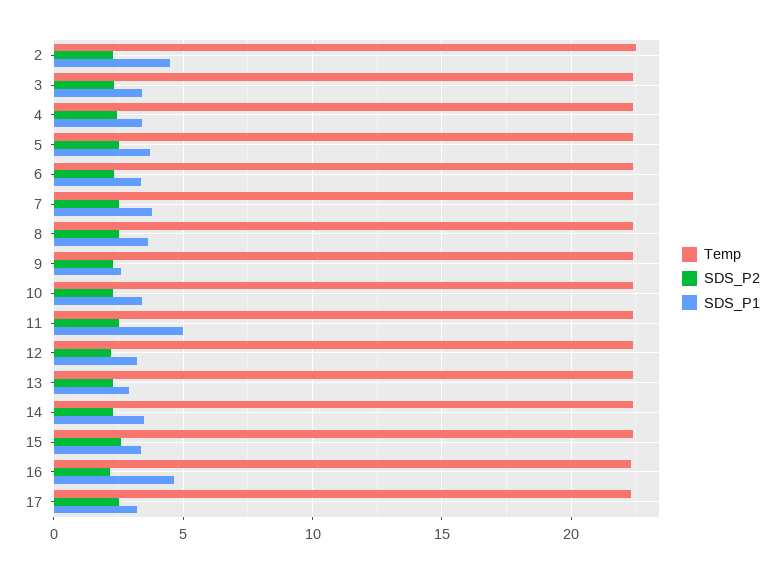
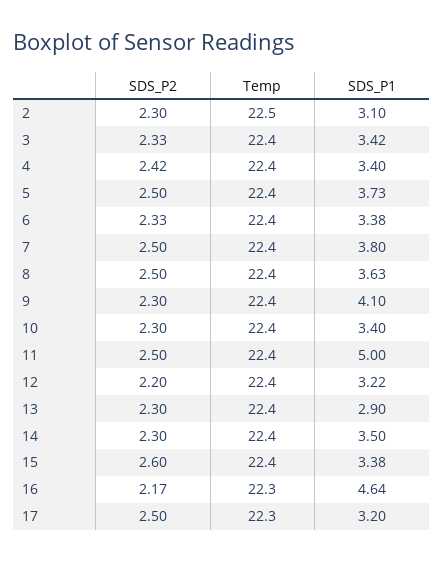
SDS_P1, 2: 4.5 -> 3.1
SDS_P1, 9: 2.5 -> 4.1

